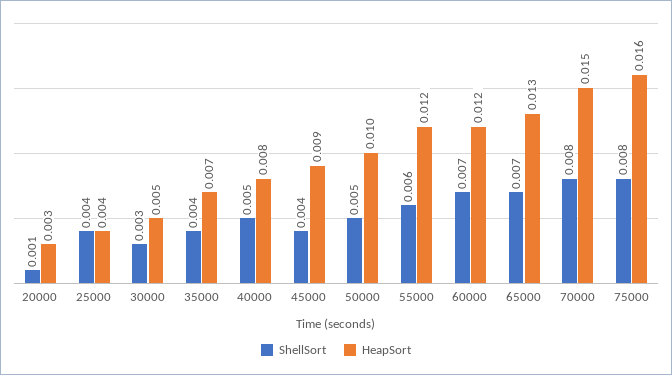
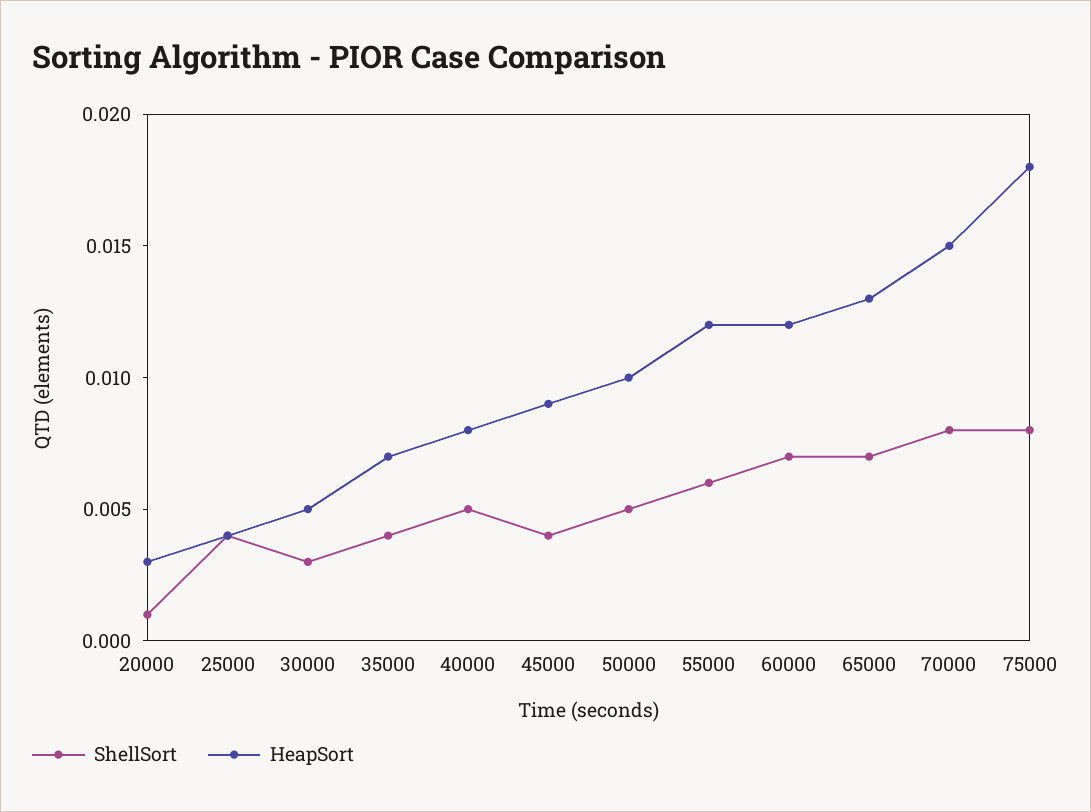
HeapSort, 75000: 0.016 -> 0.018

